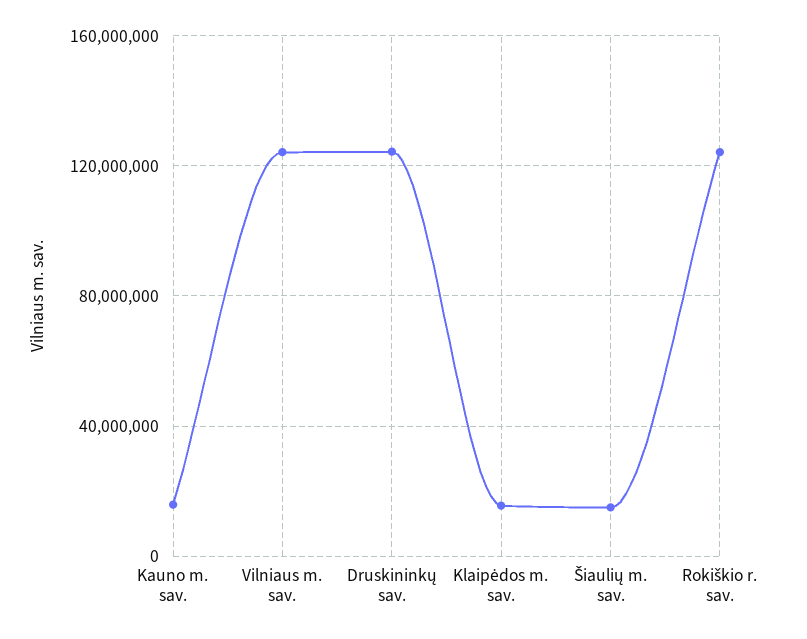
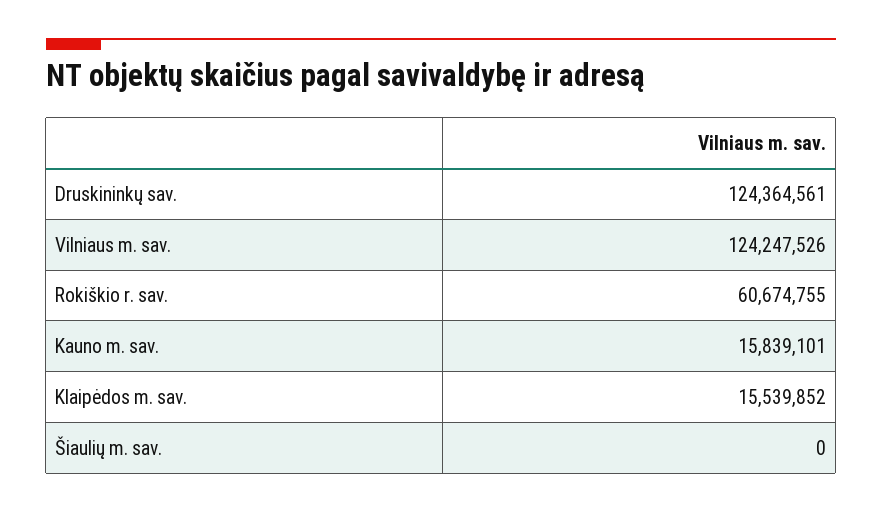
Šiaulių m. sav.: 15000000 -> 0
Rokiškio r. sav.: 125000000 -> 60674755

